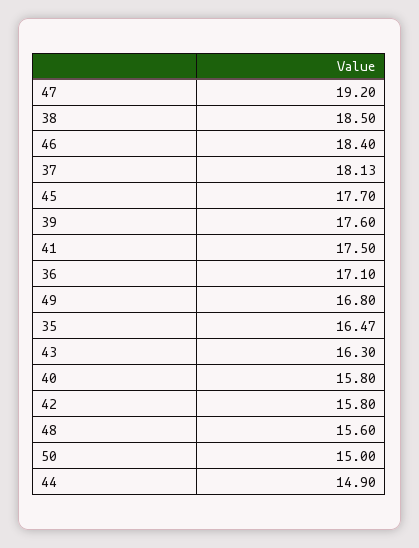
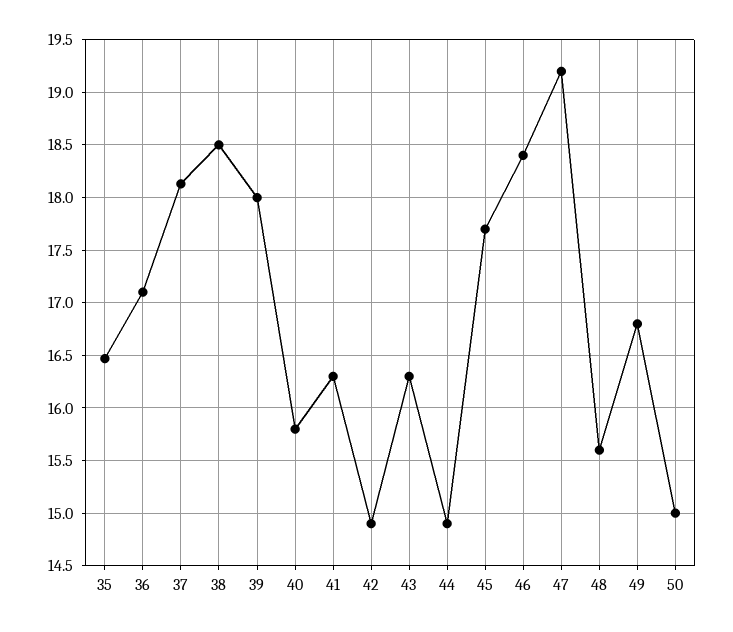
39: 17.6 -> 18
41: 17.5 -> 16.3
42: 15.8 -> 14.9

